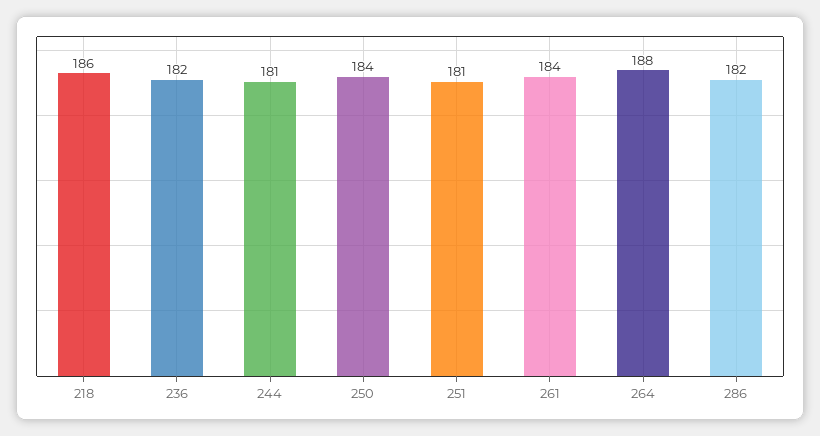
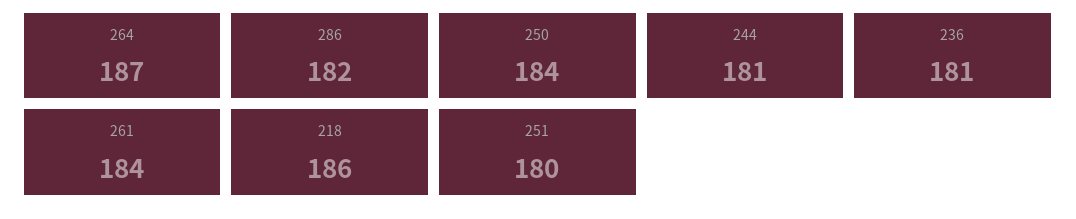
236: 182 -> 181
251: 181 -> 180
264: 188 -> 187

